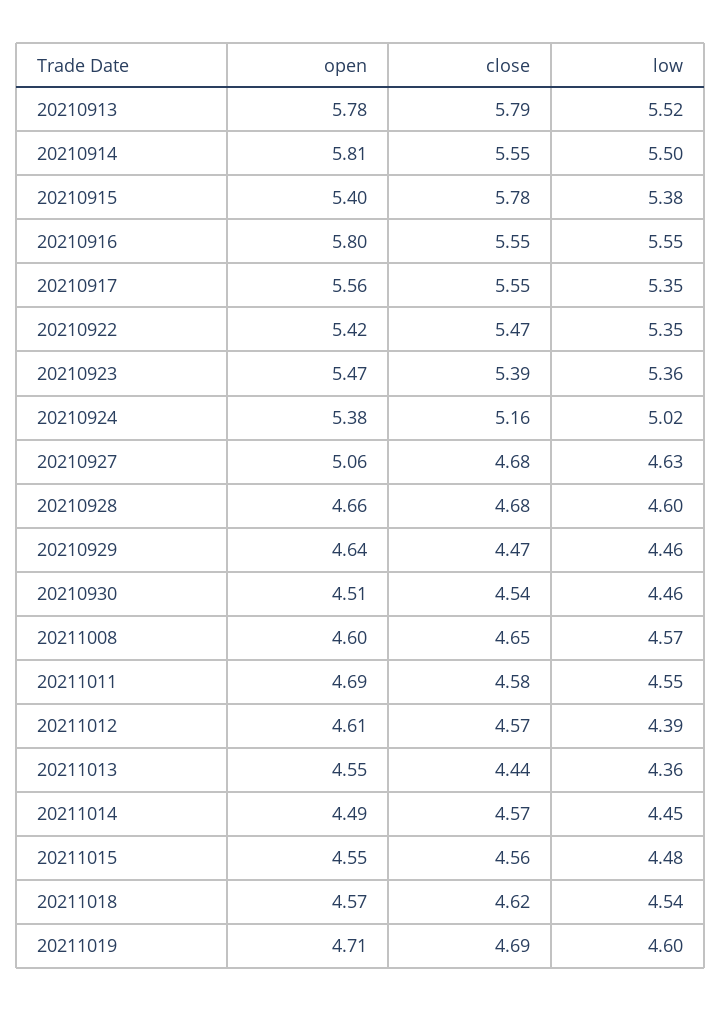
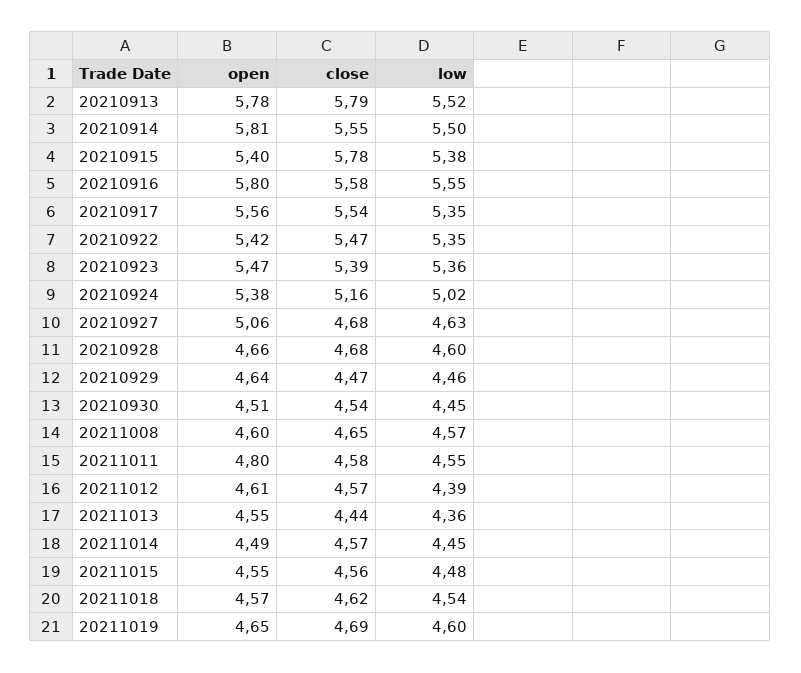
close, 20210916: 5.55 -> 5.58
close, 20210917: 5.55 -> 5.54
low, 20210930: 4.46 -> 4.45
open, 20211011: 4.69 -> 4.8
open, 20211019: 4.71 -> 4.65

